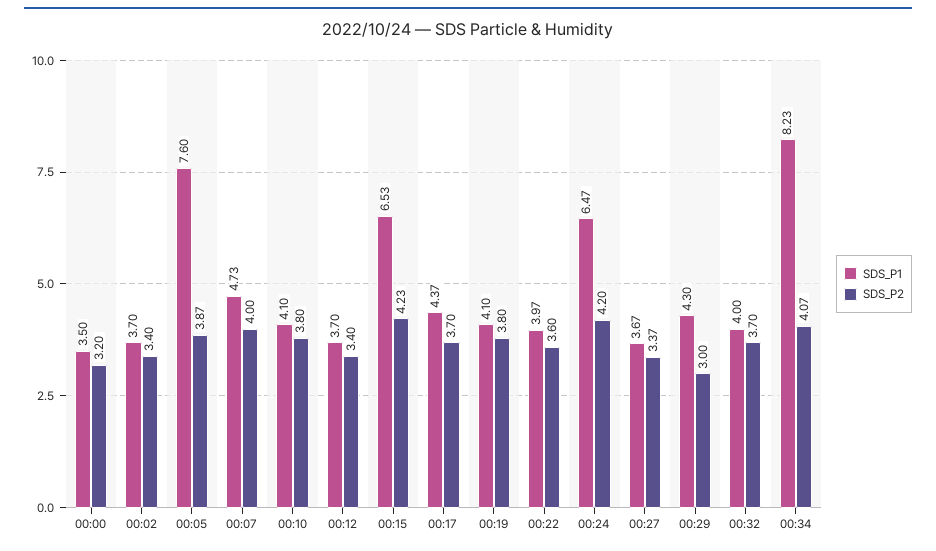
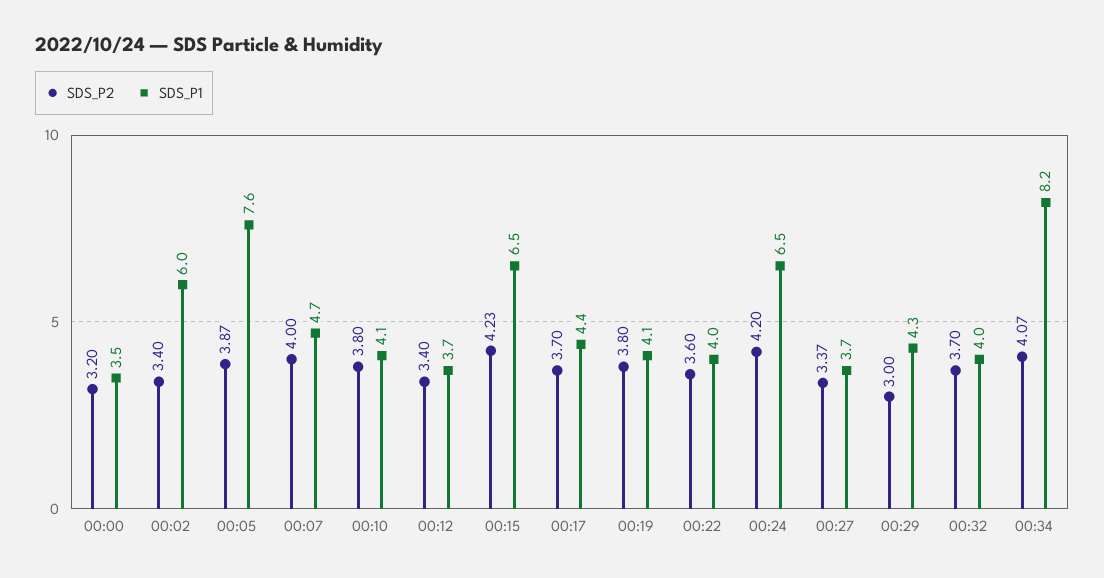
SDS_P1, 00:02: 3.7 -> 6

